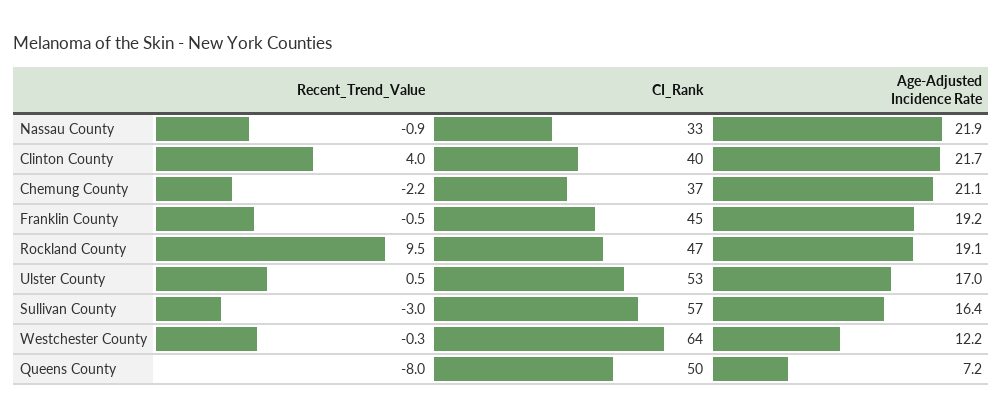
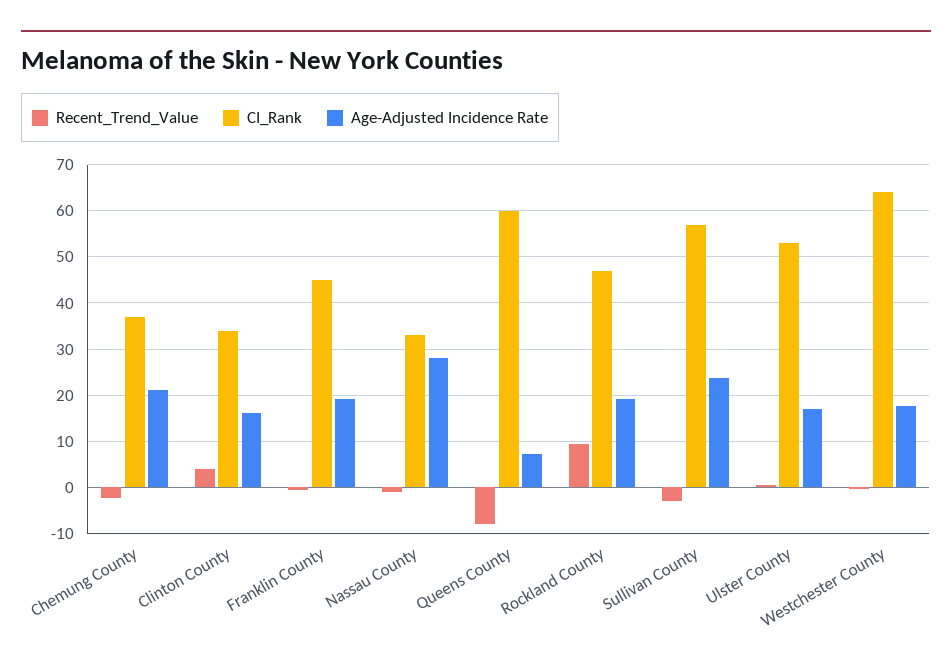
Age-Adjusted Incidence Rate, Nassau County: 21.9 -> 28
CI_Rank, Clinton County: 40 -> 34
Age-Adjusted Incidence Rate, Clinton County: 21.7 -> 16
Age-Adjusted Incidence Rate, Sullivan County: 16.4 -> 24
Age-Adjusted Incidence Rate, Westchester County: 12.2 -> 18
CI_Rank, Queens County: 50 -> 60

